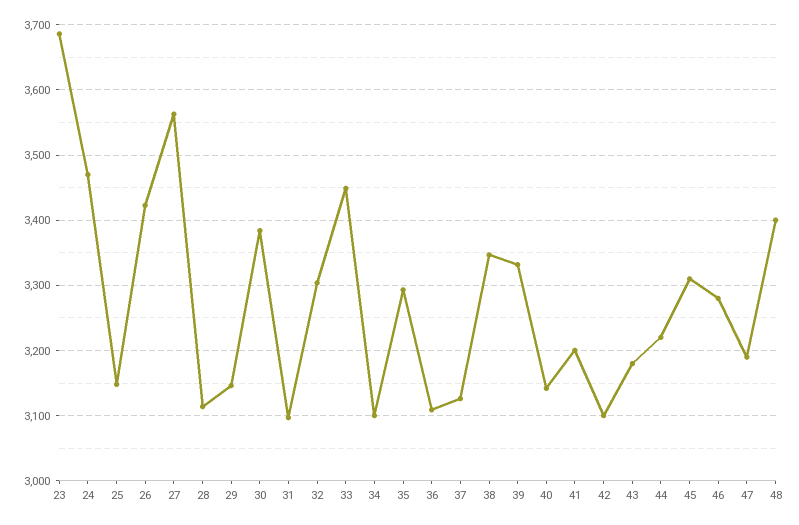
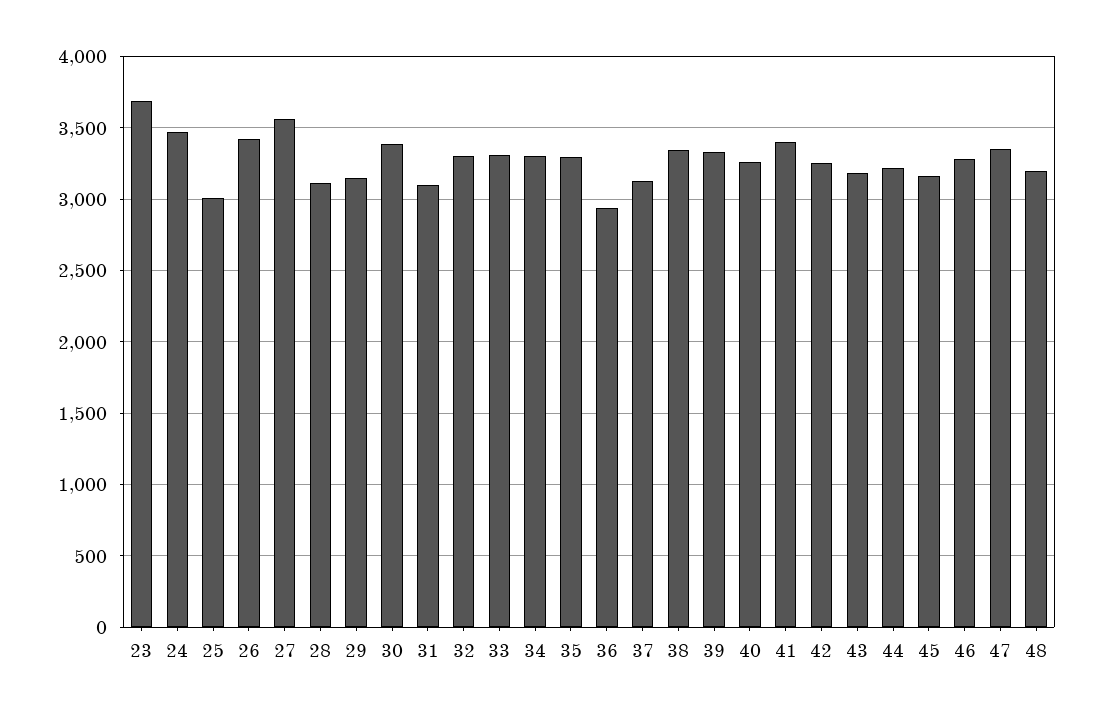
25: 3150 -> 3000
33: 3450 -> 3300
34: 3100 -> 3300
36: 3110 -> 2950
40: 3140 -> 3250
41: 3200 -> 3400
42: 3100 -> 3250
45: 3310 -> 3150
47: 3190 -> 3350
48: 3400 -> 3200

